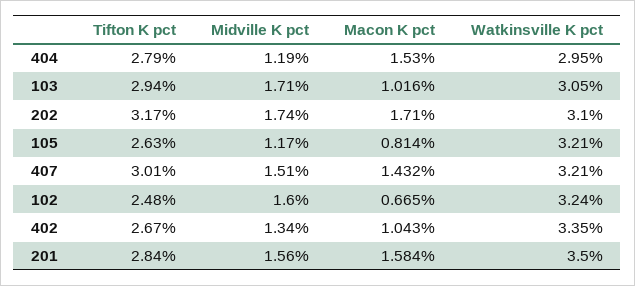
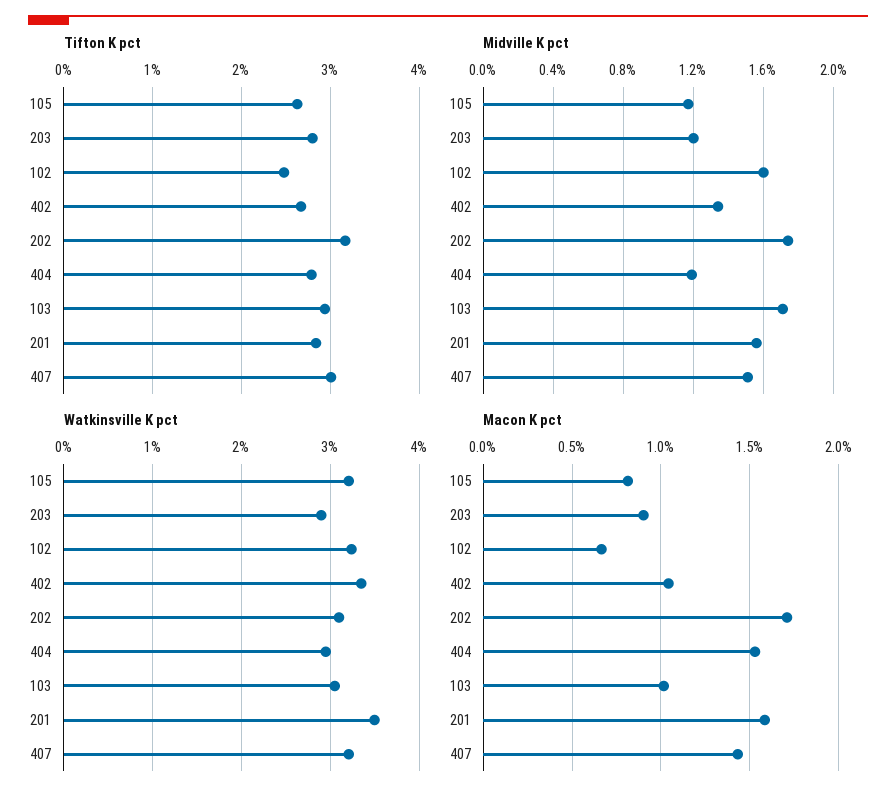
Tifton K pct, 203: none -> 2.8
Midville K pct, 203: none -> 1.2
Watkinsville K pct, 203: none -> 2.9
Macon K pct, 203: none -> 0.9

